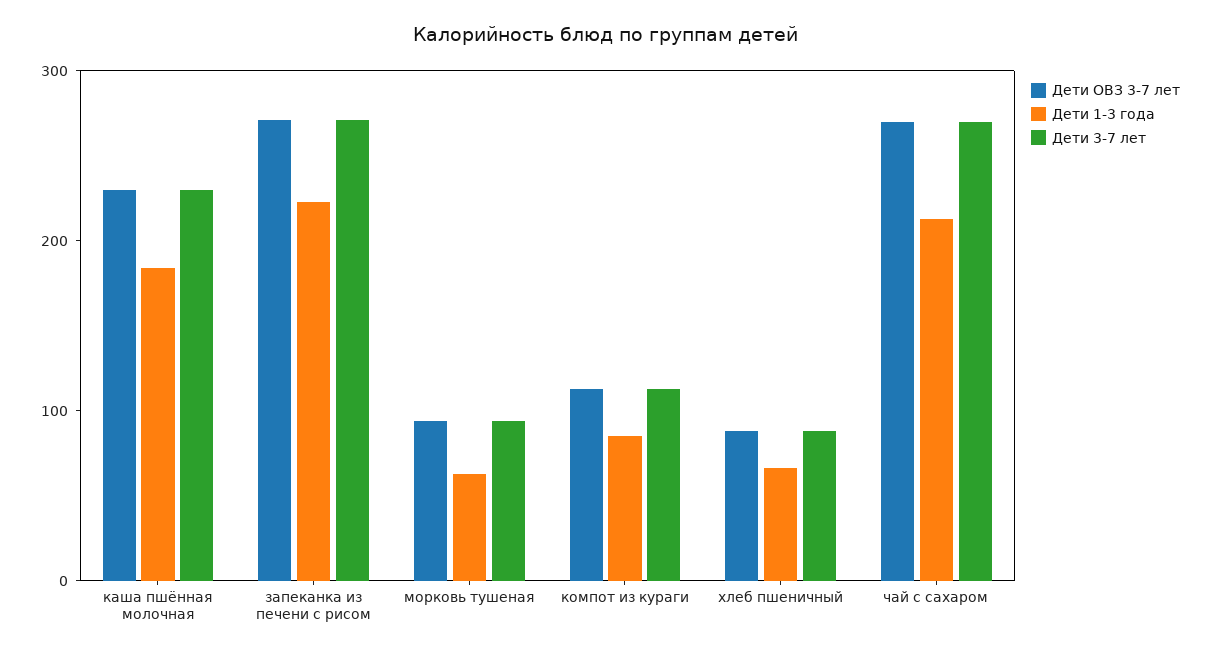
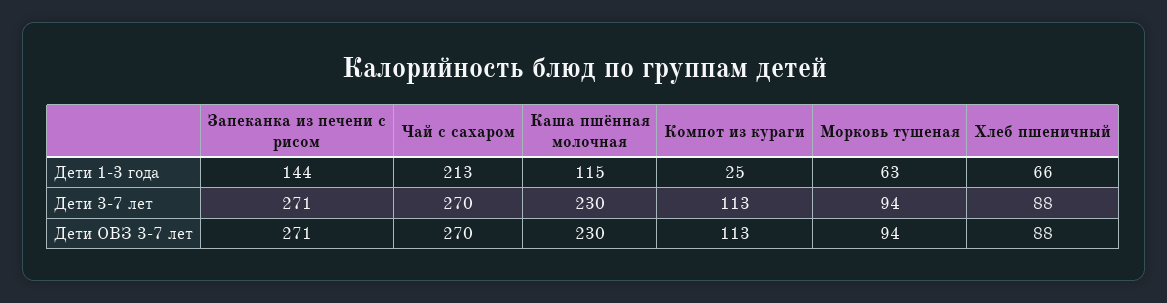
Дети 1-3 года, каша пшённая молочная: 180 -> 115
Дети 1-3 года, запеканка из печени с рисом: 220 -> 144
Дети 1-3 года, компот из кураги: 80 -> 25

